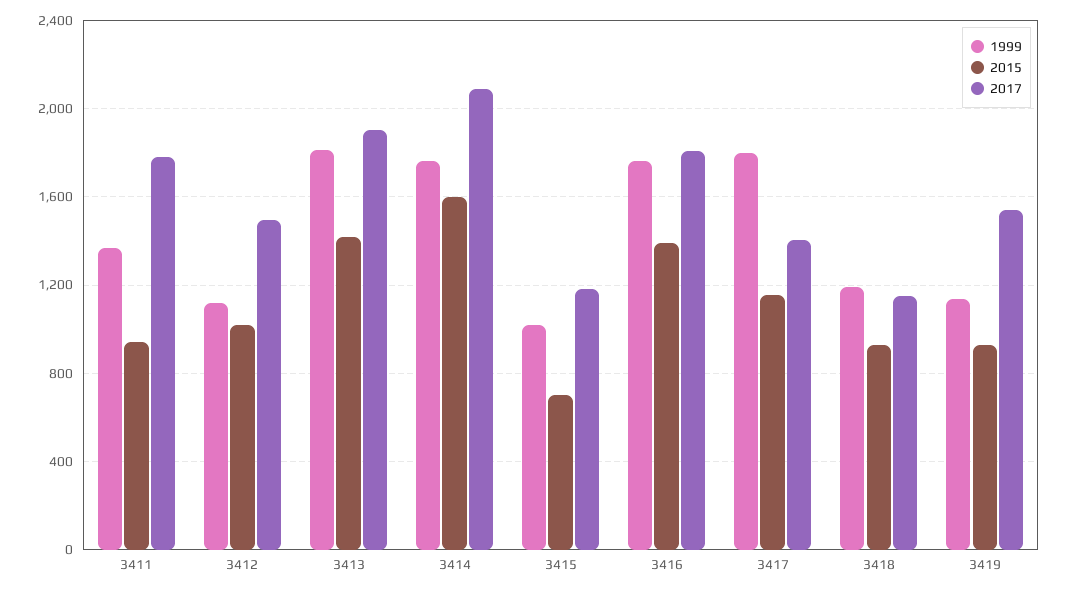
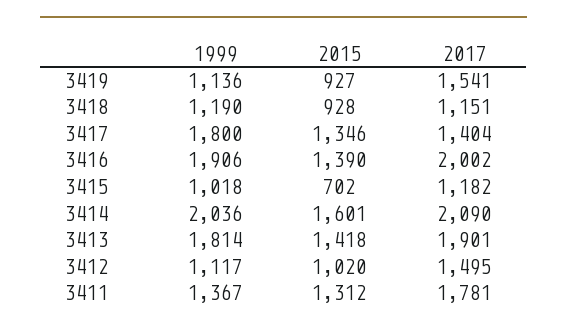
2015, 3411: 950 -> 1312
1999, 3414: 1750 -> 2036
1999, 3416: 1750 -> 1906
2017, 3416: 1800 -> 2002
2015, 3417: 1150 -> 1346

